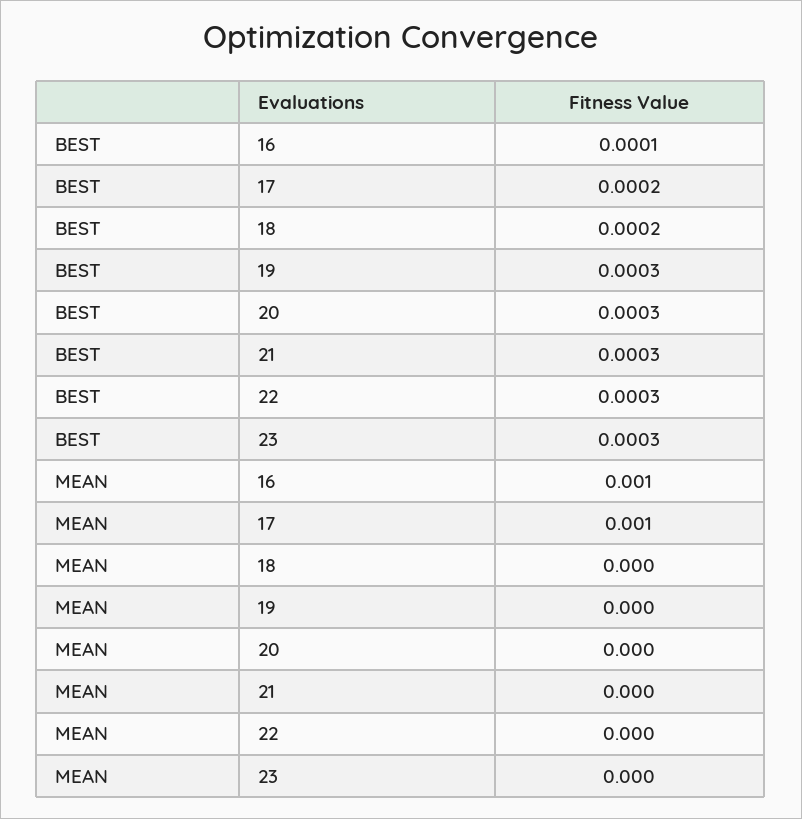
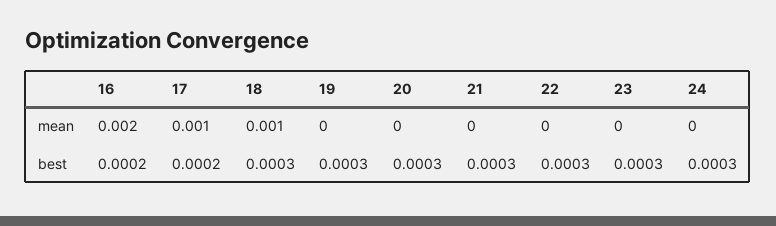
BEST, 16: 0.0001 -> 0.0002
BEST, 18: 0.0002 -> 0.0003
MEAN, 16: 0.001 -> 0.002
MEAN, 18: 0 -> 0.001
MEAN, 24: none -> 0
BEST, 24: none -> 0.0003

